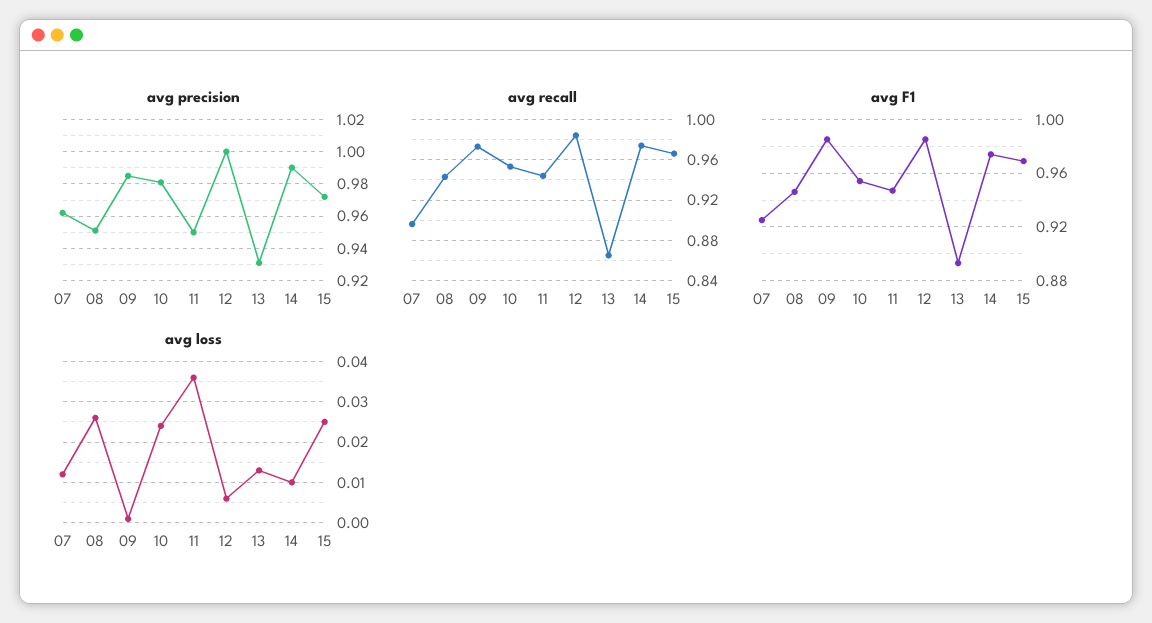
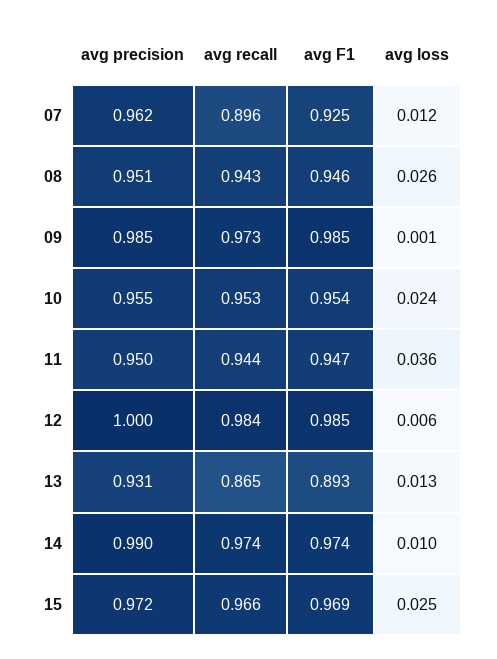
avg precision, 10: 0.98 -> 0.955

